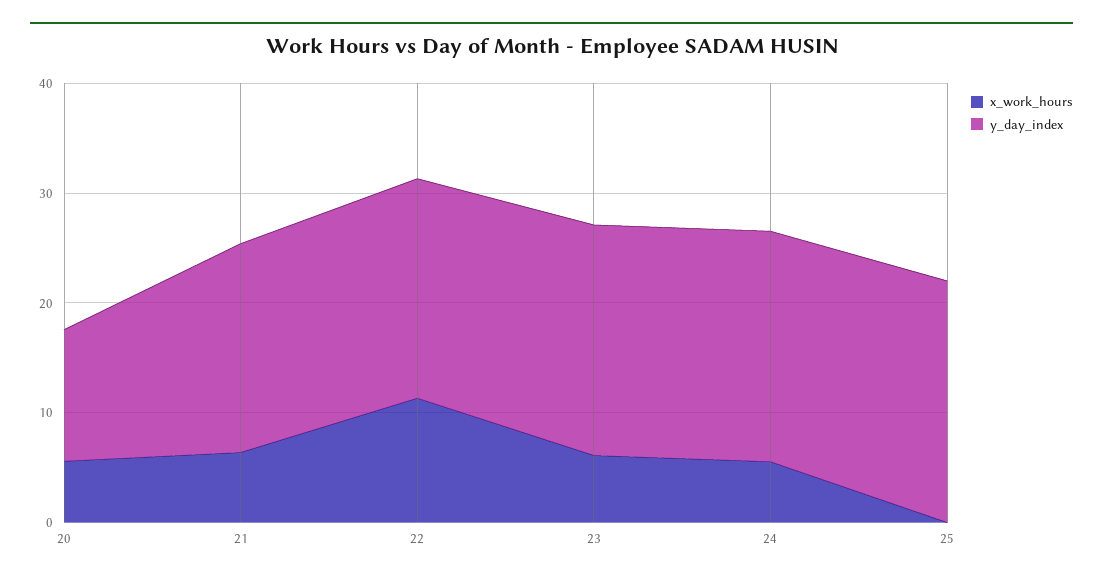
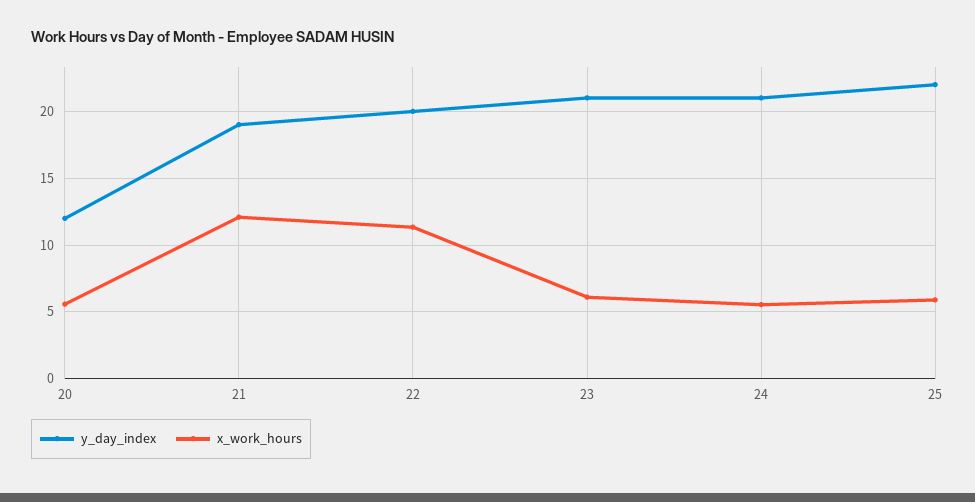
x_work_hours, 21: 6 -> 12
x_work_hours, 25: 0 -> 6

